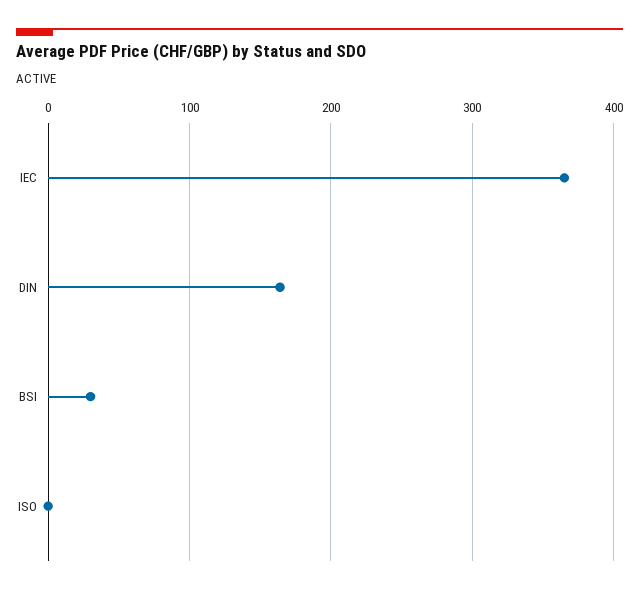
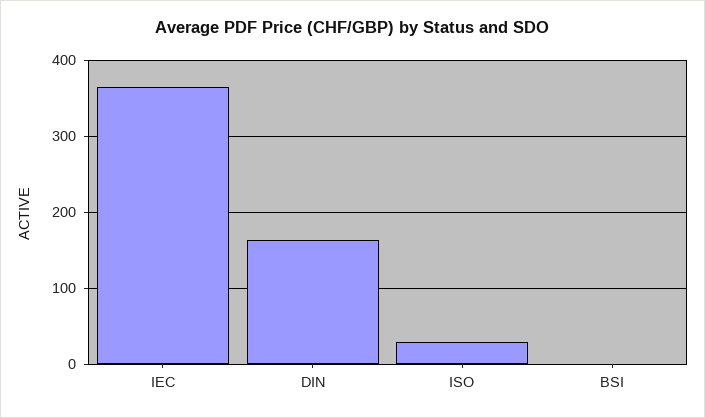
BSI: 30 -> 0
ISO: 0 -> 30

